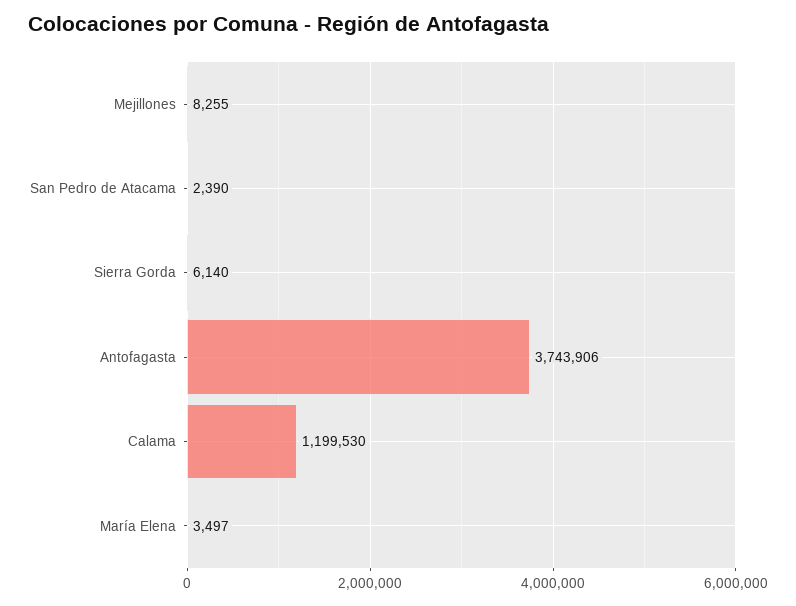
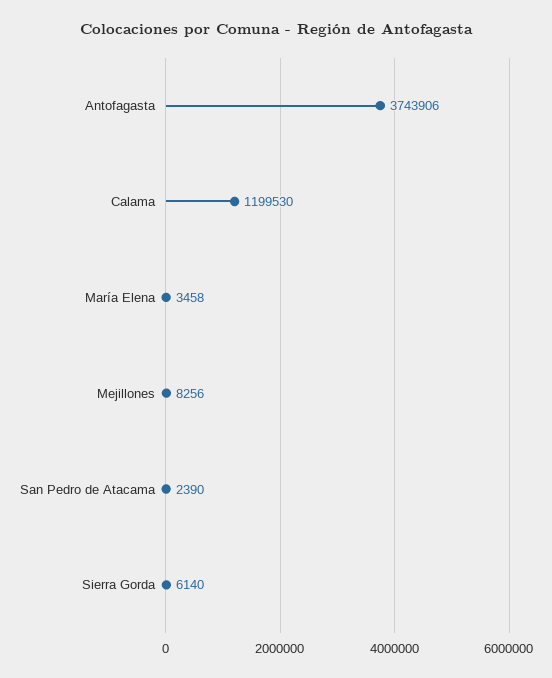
Mejillones: 8255 -> 8256
María Elena: 3497 -> 3458

